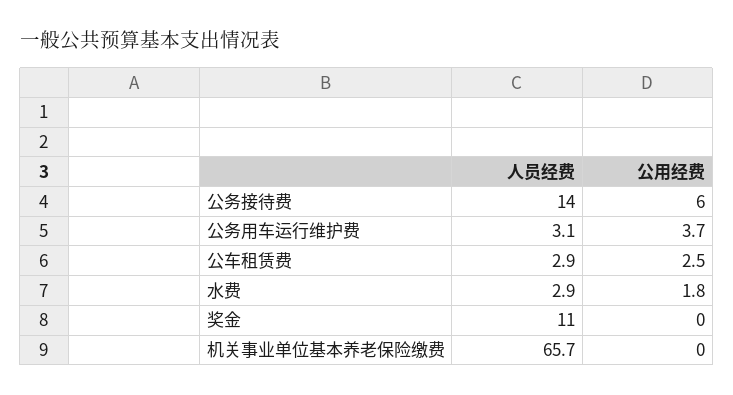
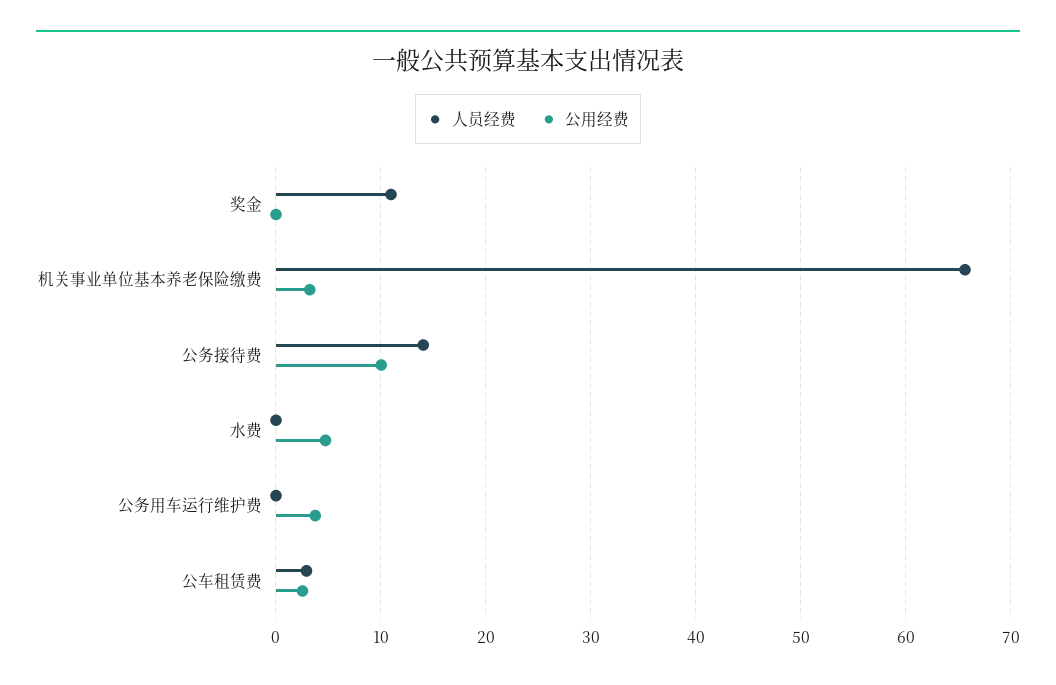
公用经费, 公务接待费: 6 -> 10
人员经费, 公务用车运行维护费: 3.1 -> 0
人员经费, 水费: 2.9 -> 0
公用经费, 水费: 1.8 -> 5
公用经费, 机关事业单位基本养老保险缴费: 0 -> 3

